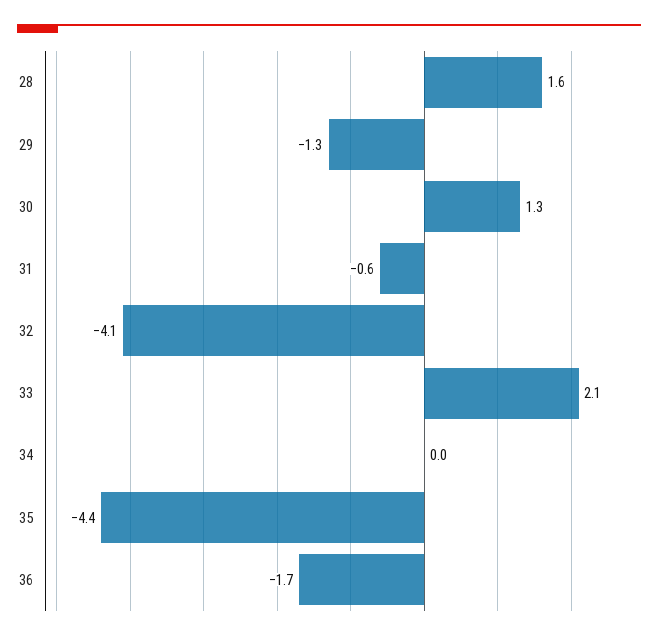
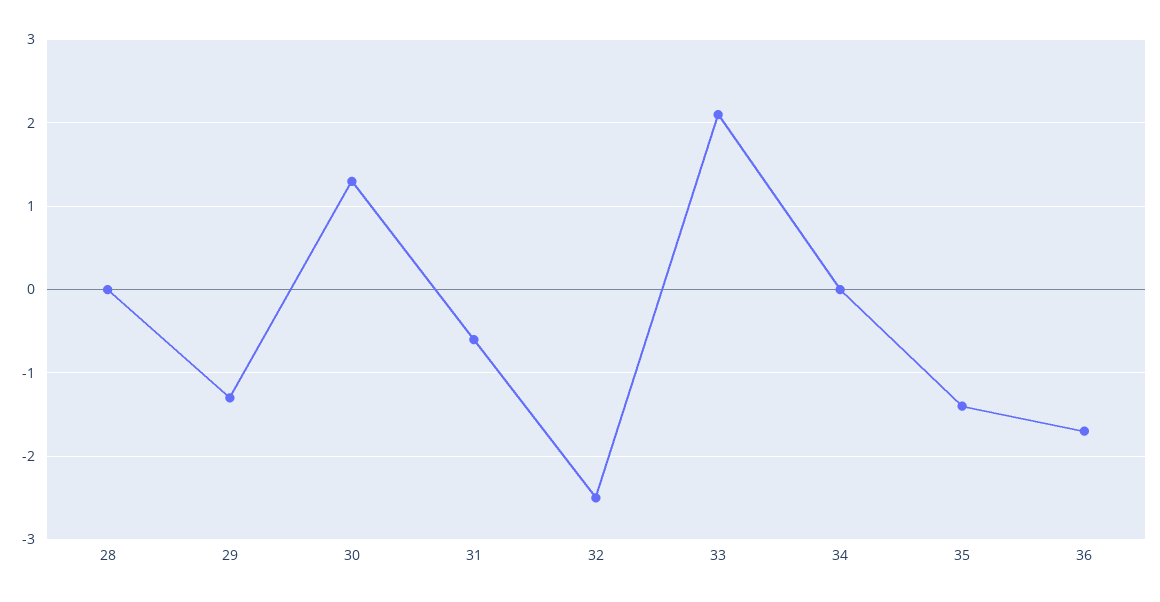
28: 1.6 -> 0
32: -4.1 -> -2.5
35: -4.4 -> -1.4

